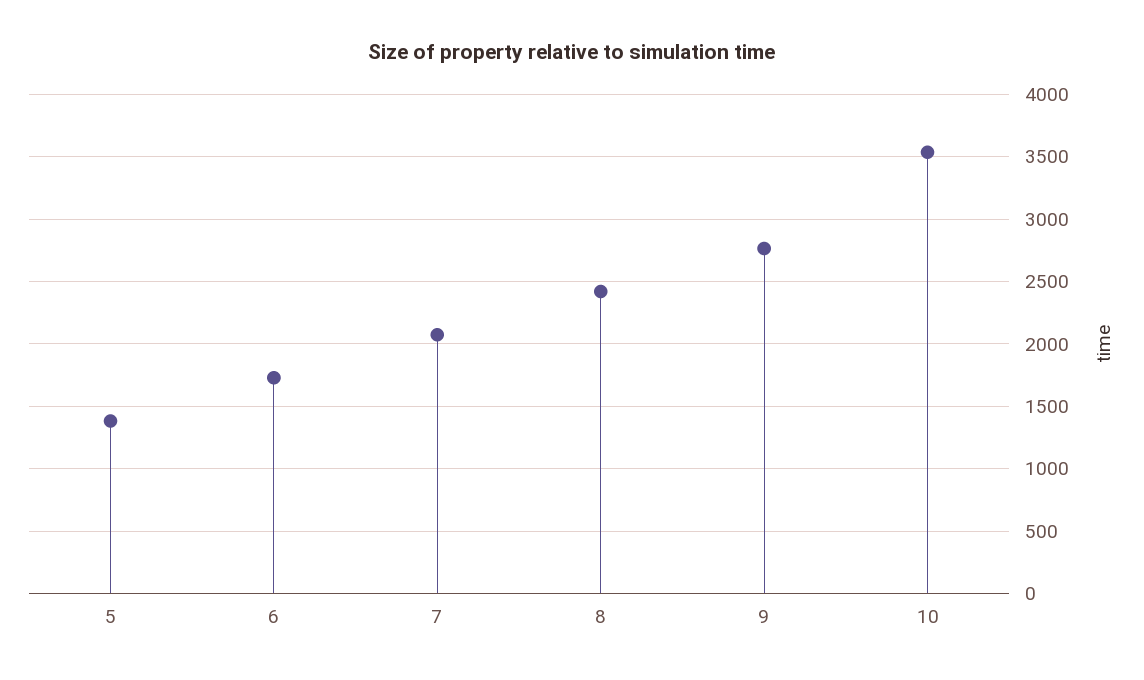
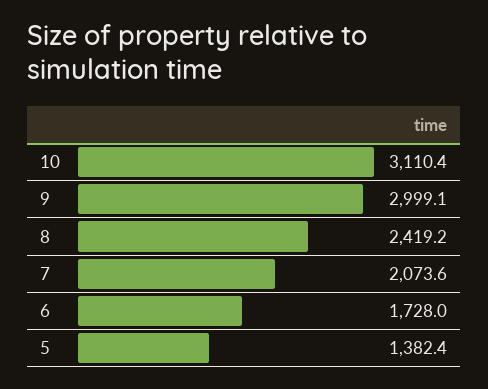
9: 2750 -> 2999.1
10: 3550 -> 3110.4

